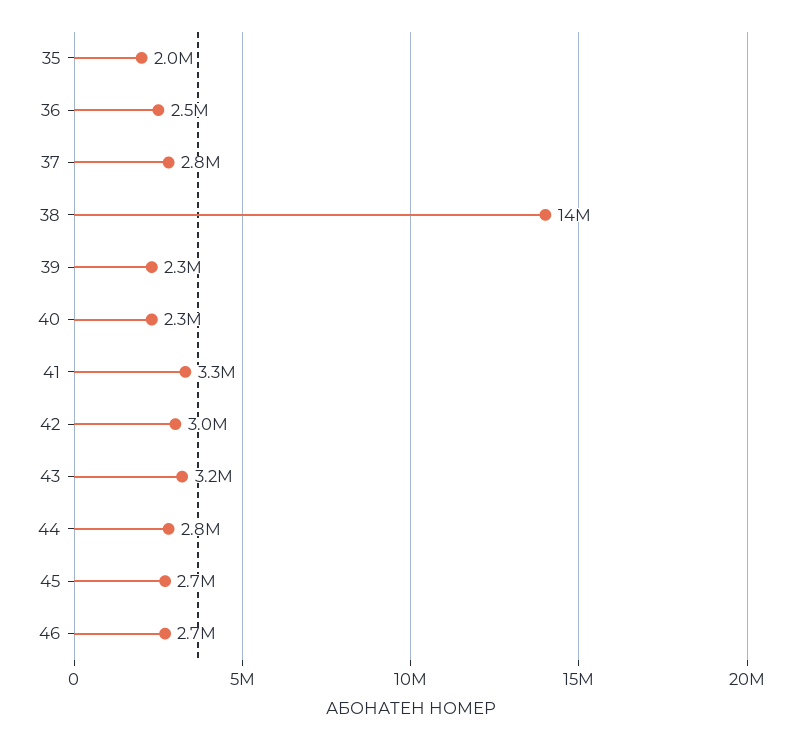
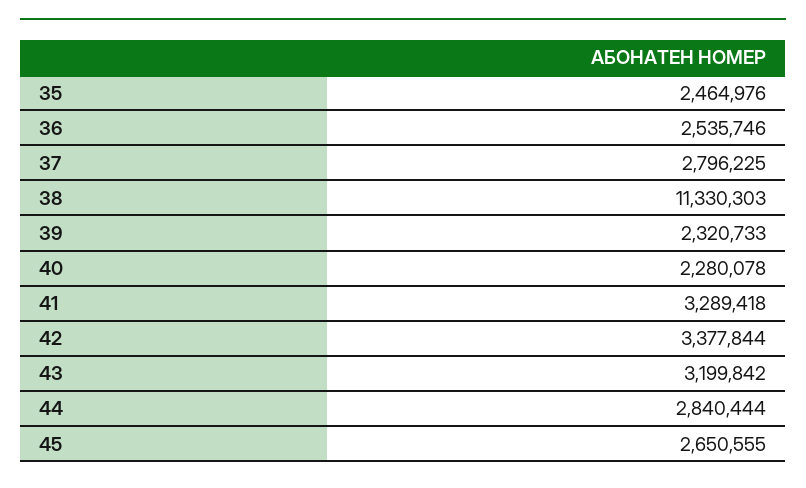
35: 2000000 -> 2464976
38: 14000000 -> 11330303
42: 3000000 -> 3377844
46: 2700000 -> none

